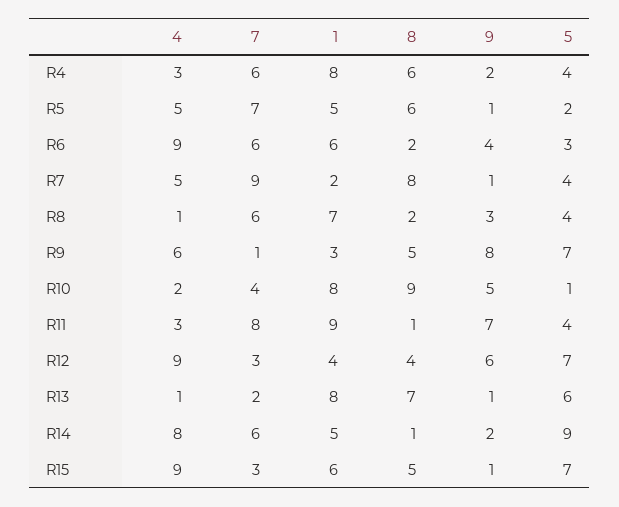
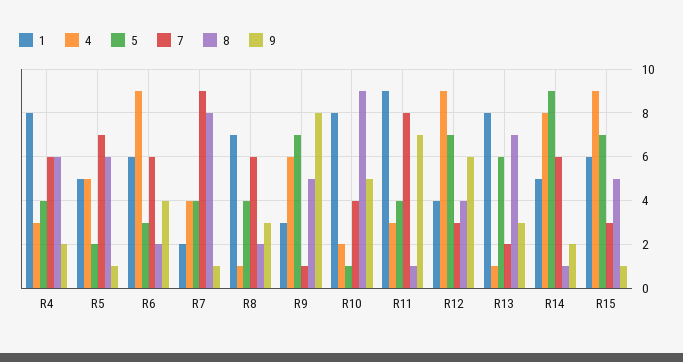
4, R7: 5 -> 4
9, R13: 1 -> 3

